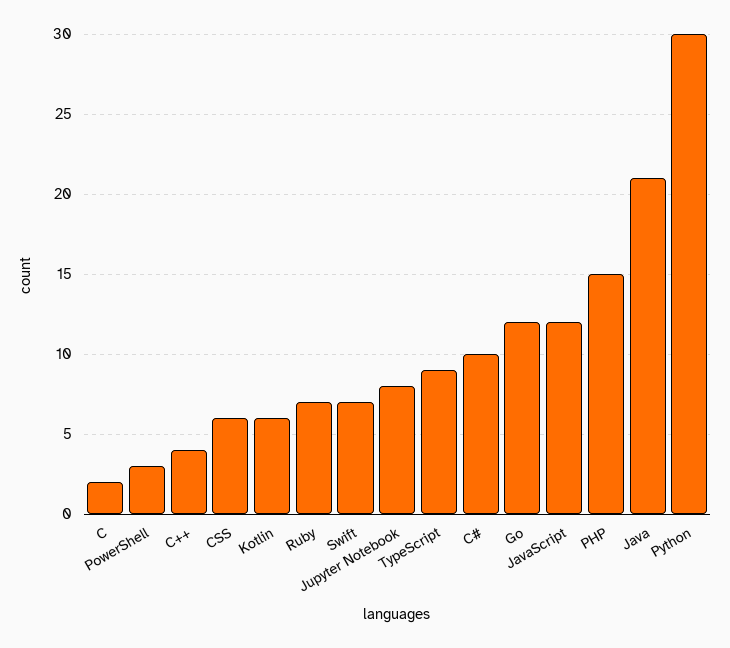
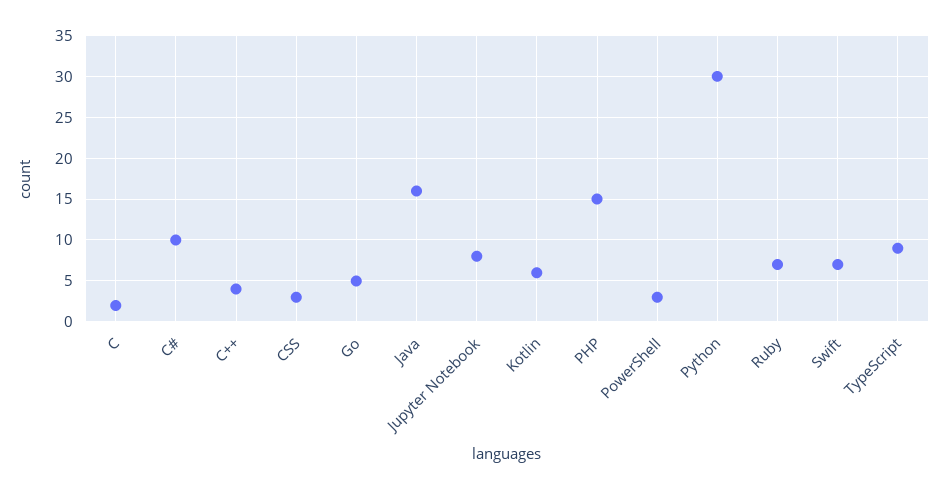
CSS: 6 -> 3
Go: 12 -> 5
JavaScript: 12 -> none
Java: 21 -> 16

